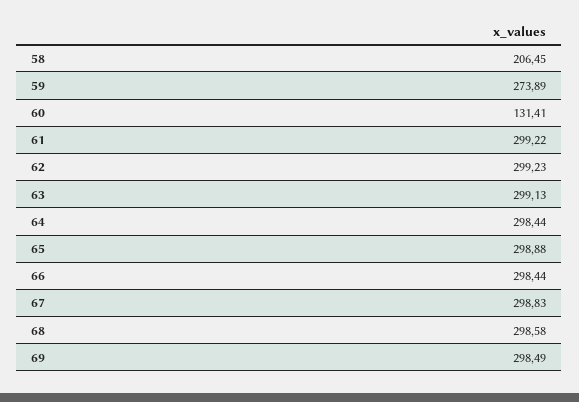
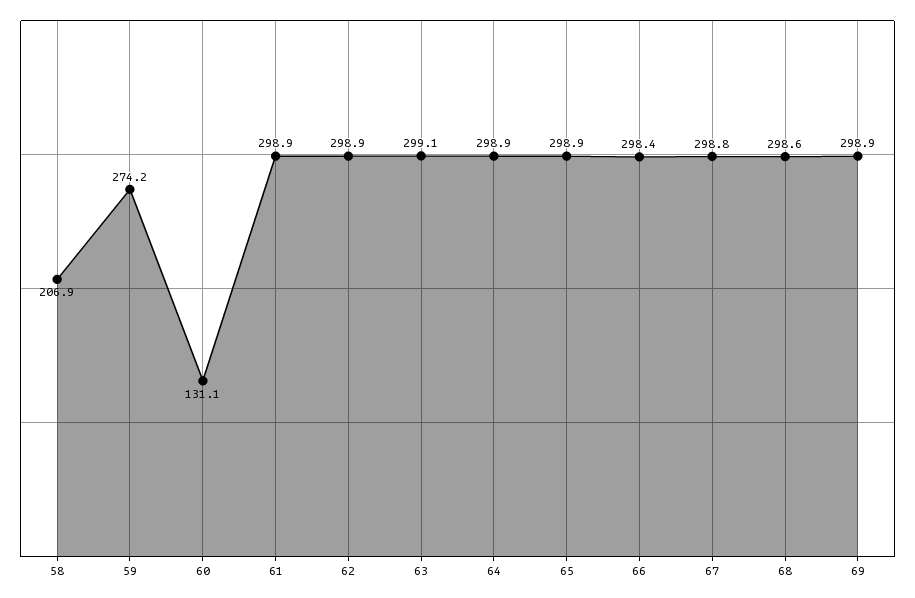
58: 206.45 -> 206.9
59: 273.89 -> 274.2
60: 131.41 -> 131.1
61: 299.22 -> 298.9
62: 299.23 -> 298.9
64: 298.44 -> 298.9
69: 298.49 -> 298.9

